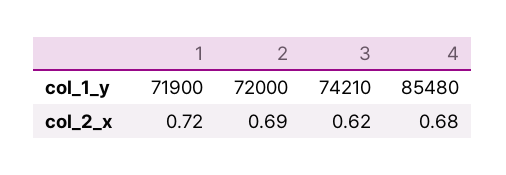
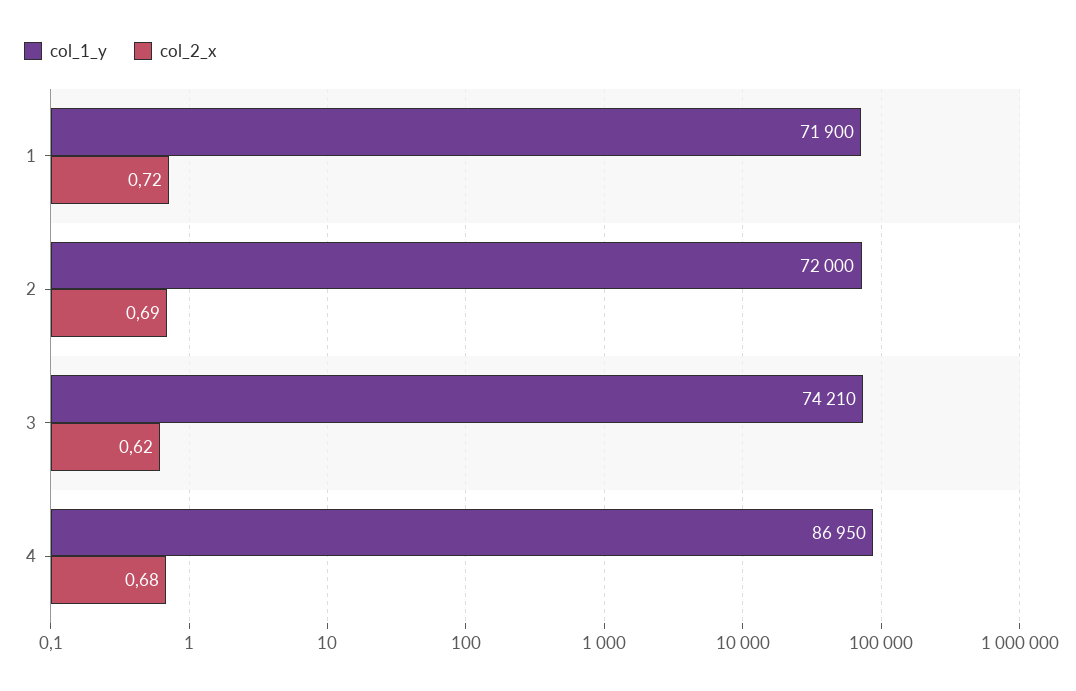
col_1_y, 4: 85480 -> 86950

